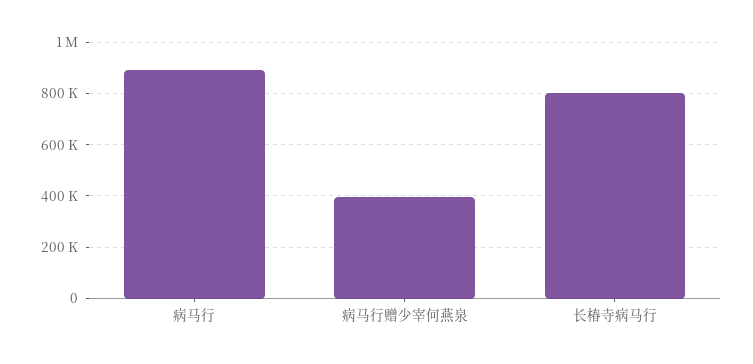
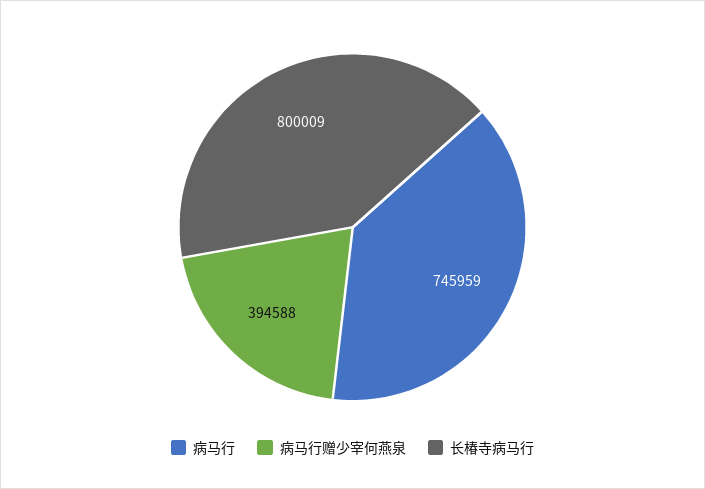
病马行: 900000 -> 745959

